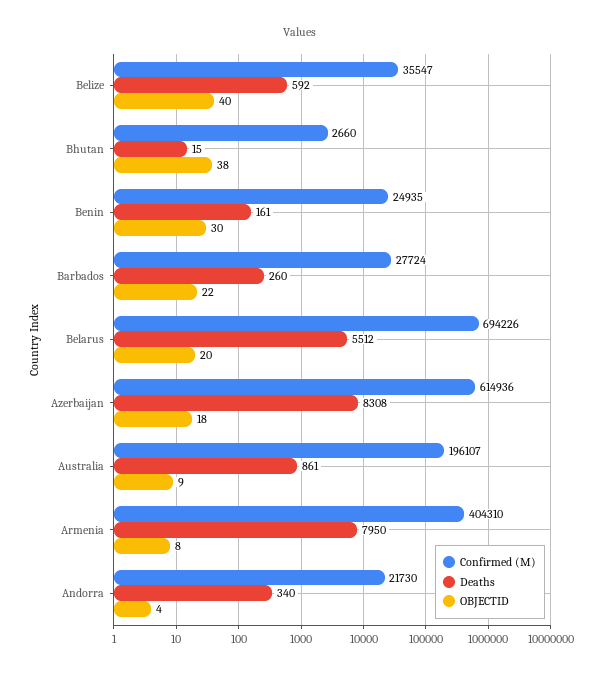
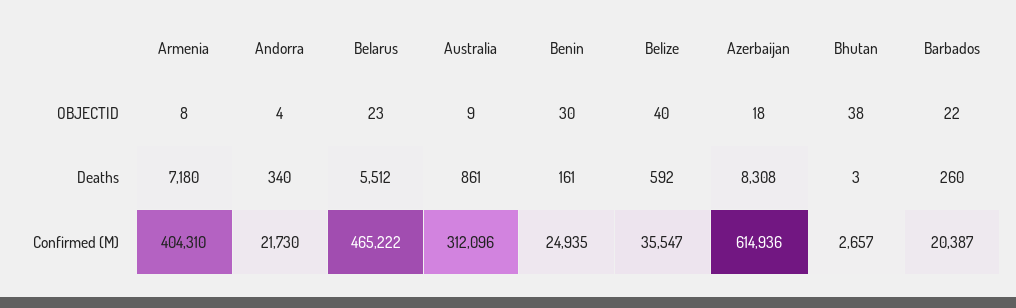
Confirmed (M), Bhutan: 2660 -> 2657
Deaths, Bhutan: 15 -> 3
Confirmed (M), Barbados: 27724 -> 20387
Confirmed (M), Belarus: 694226 -> 465222
OBJECTID, Belarus: 20 -> 23
Confirmed (M), Australia: 196107 -> 312096
Deaths, Armenia: 7950 -> 7180

